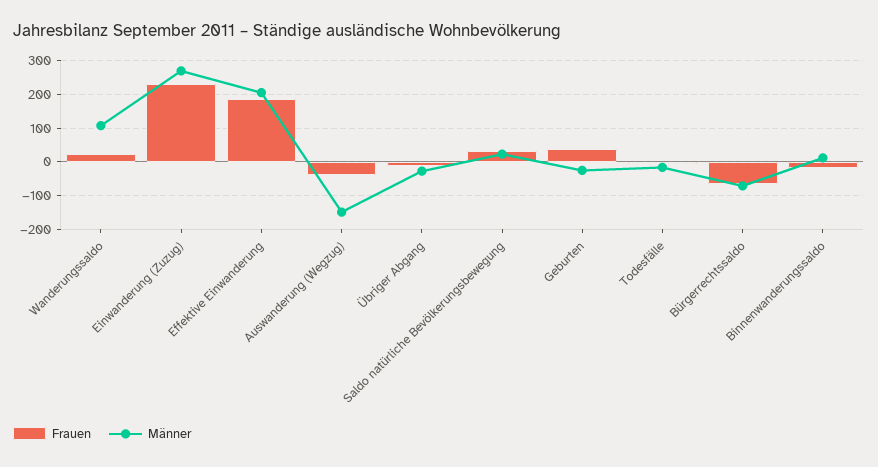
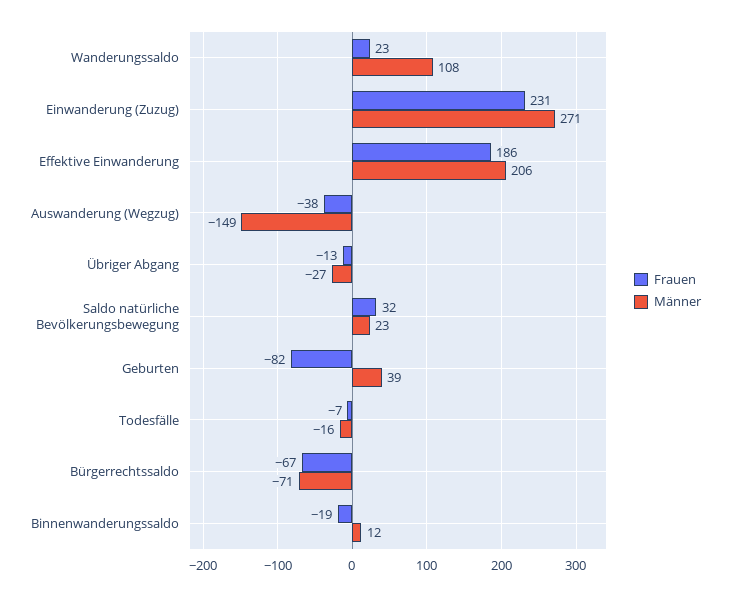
Frauen, Geburten: 40 -> -82
Männer, Geburten: -20 -> 39

